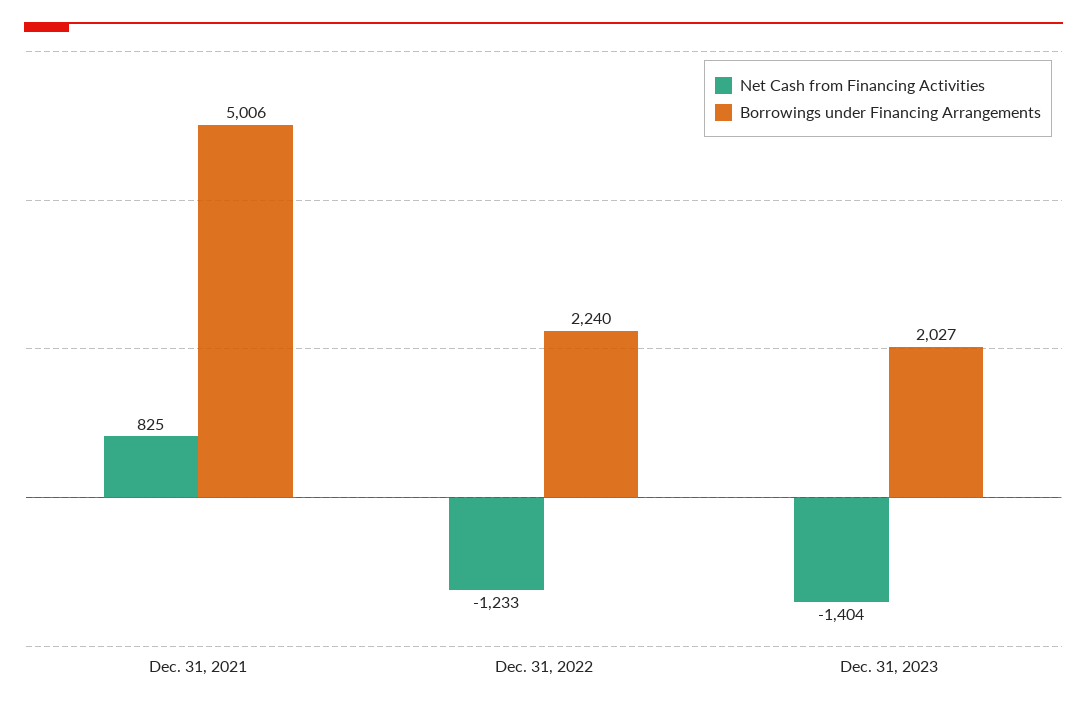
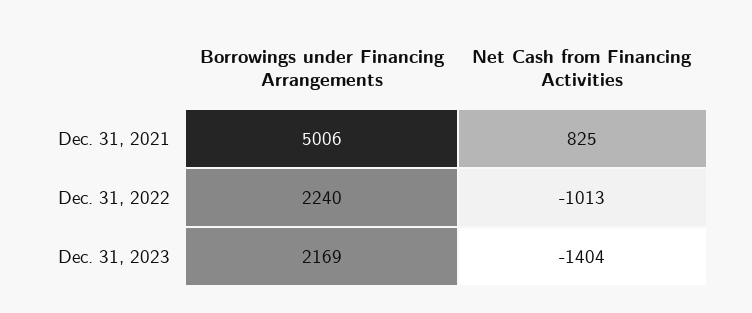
Net Cash from Financing Activities, Dec. 31, 2022: -1233 -> -1013
Borrowings under Financing Arrangements, Dec. 31, 2023: 2027 -> 2169

